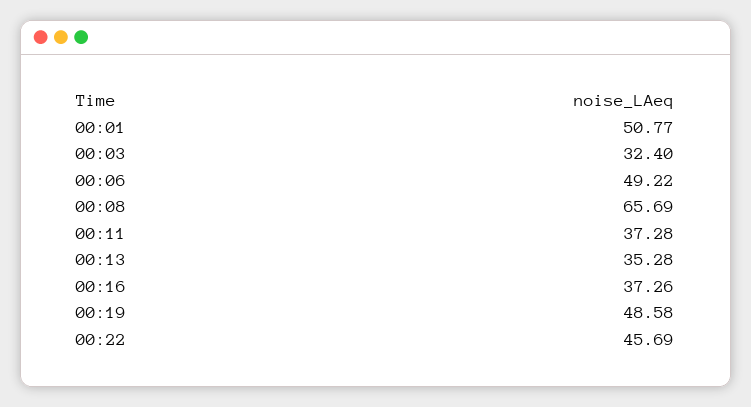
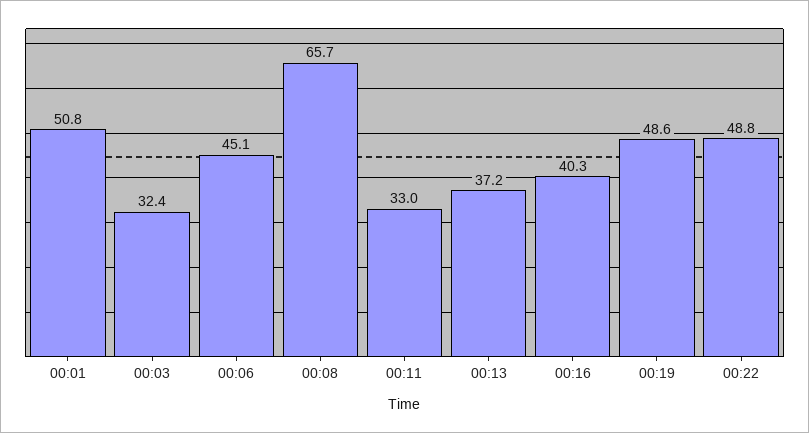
00:06: 49.22 -> 45.1
00:11: 37.28 -> 33
00:13: 35.28 -> 37.2
00:16: 37.26 -> 40.3
00:22: 45.69 -> 48.8

